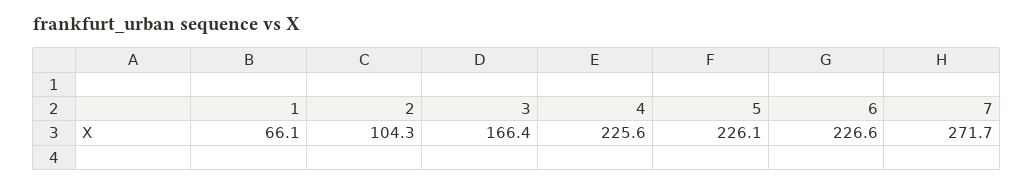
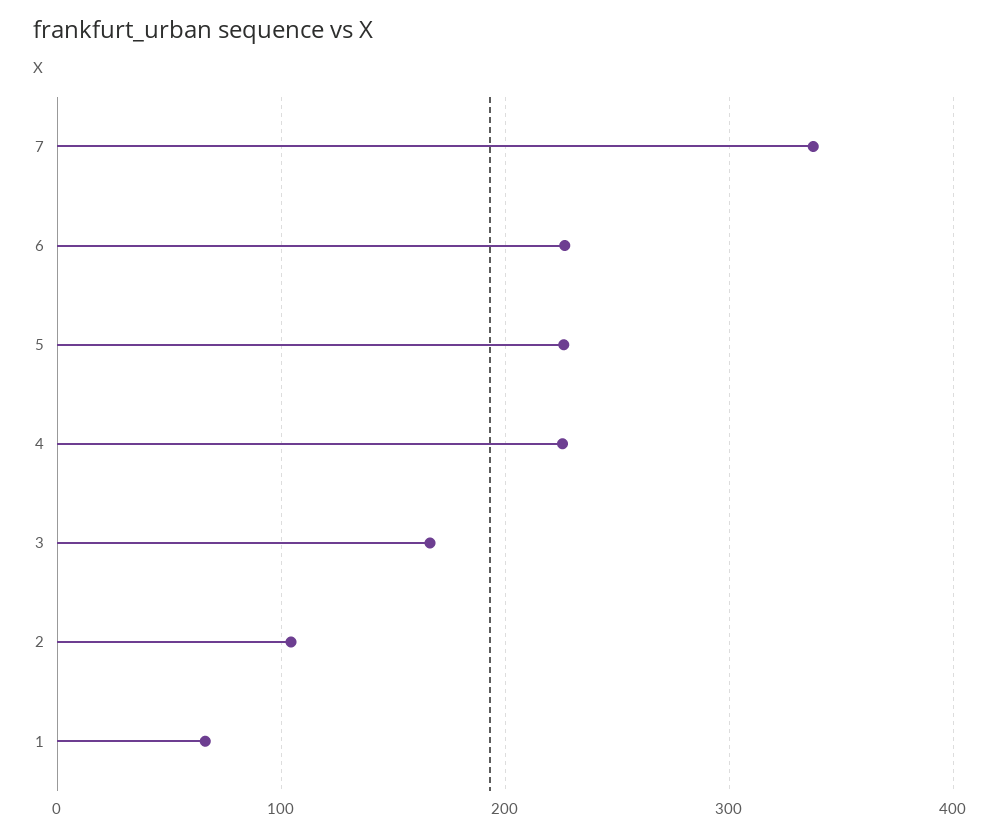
7: 271.7 -> 340

